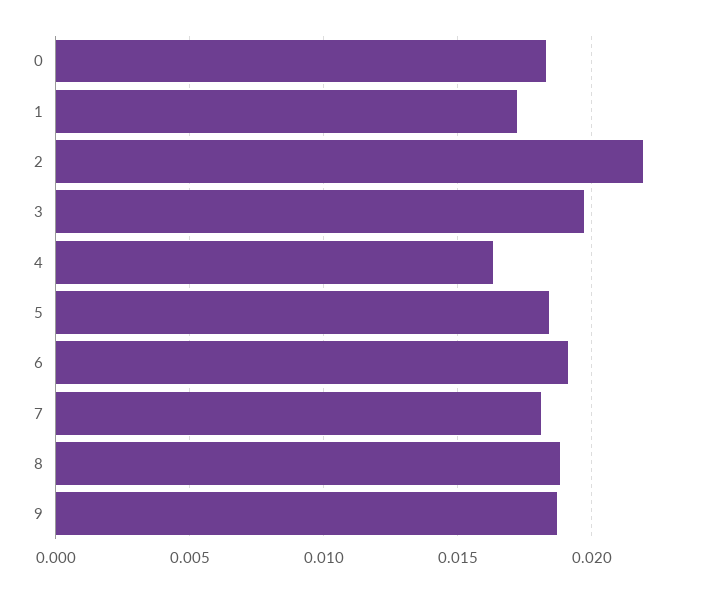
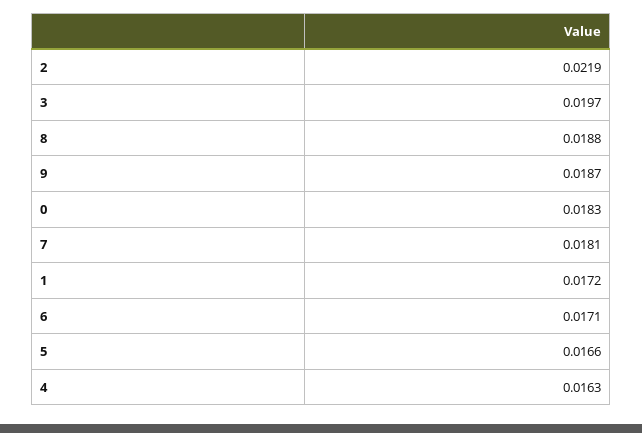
5: 0.0185 -> 0.0166
6: 0.019 -> 0.0171

